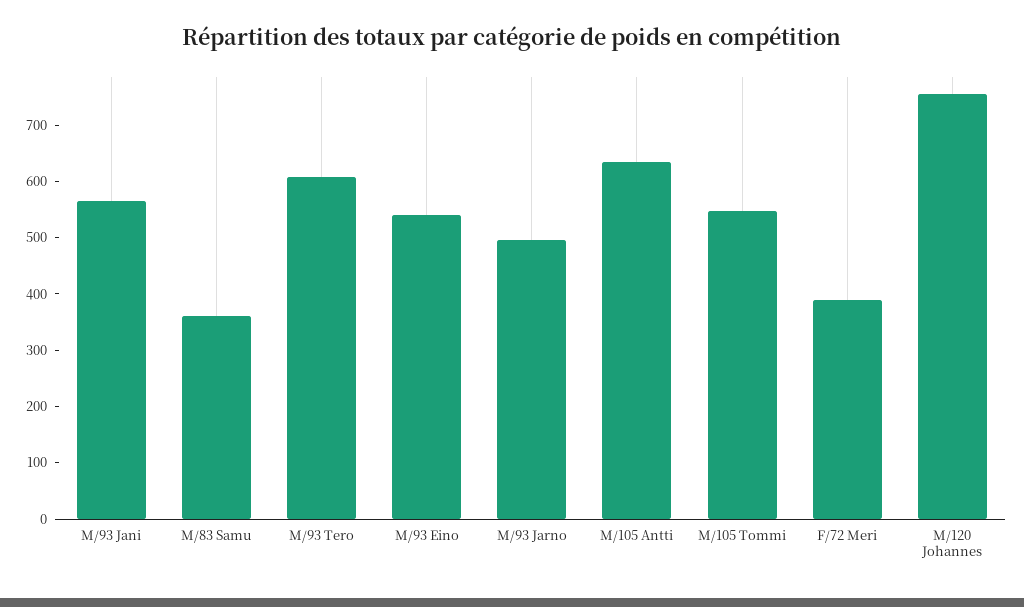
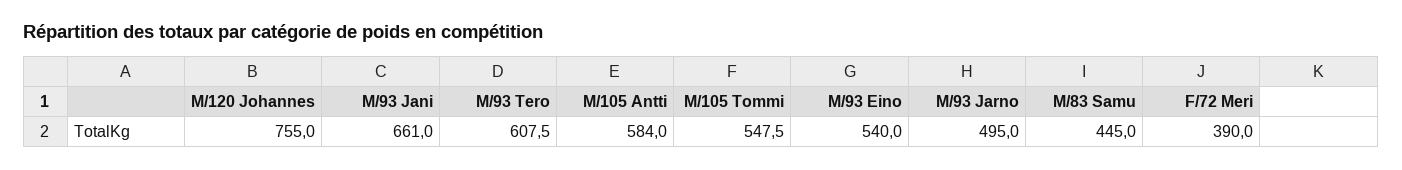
M/93 Jani: 560 -> 661
M/83 Samu: 360 -> 445
M/105 Antti: 640 -> 584

